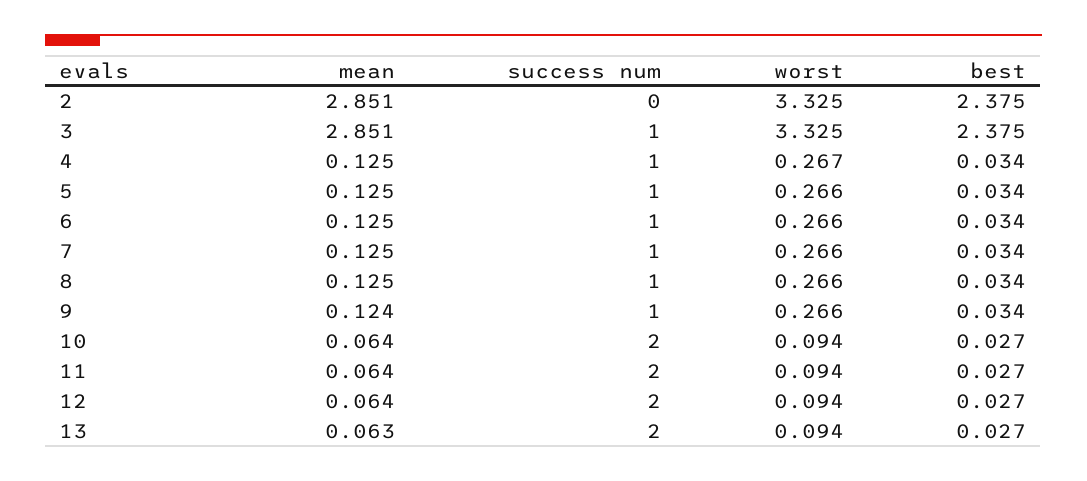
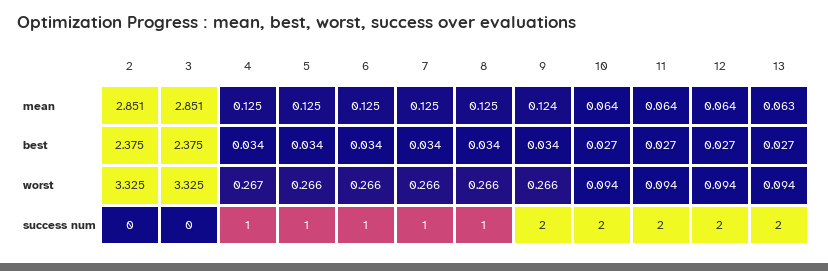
success num, 3: 1 -> 0
success num, 9: 1 -> 2

